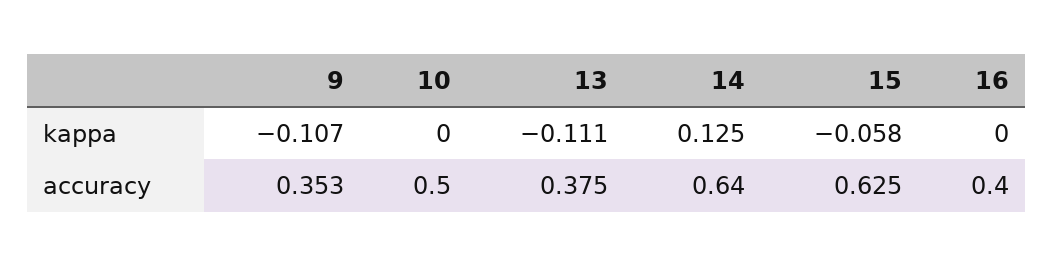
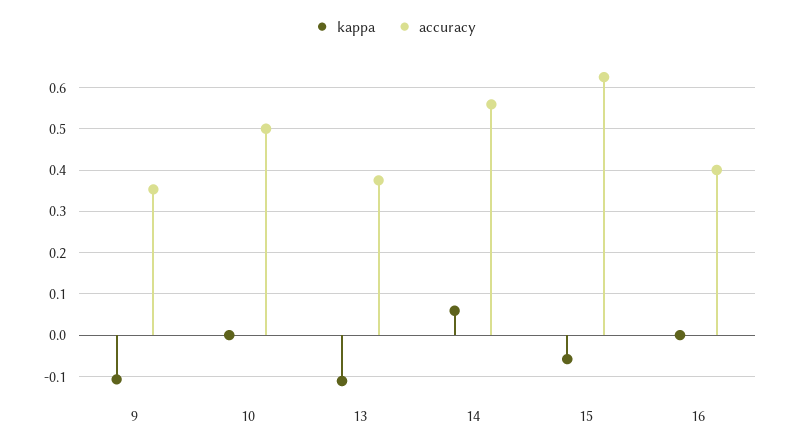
kappa, 14: 0.125 -> 0.06
accuracy, 14: 0.64 -> 0.56

